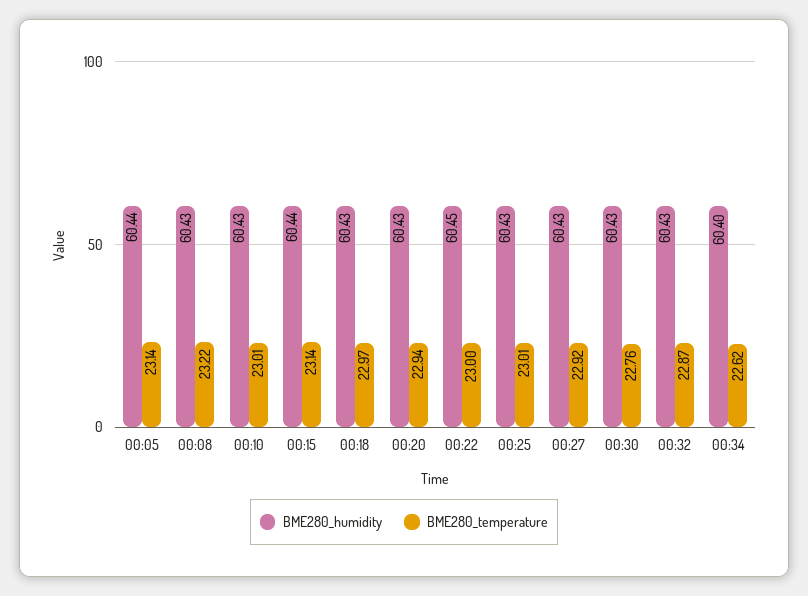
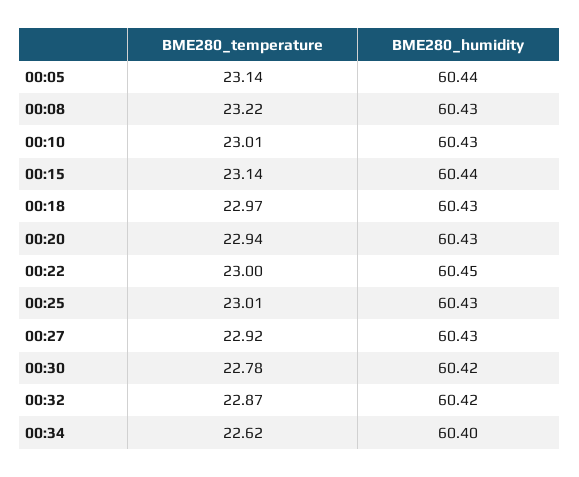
BME280_humidity, 00:30: 60.43 -> 60.42
BME280_temperature, 00:30: 22.76 -> 22.78
BME280_humidity, 00:32: 60.43 -> 60.42

